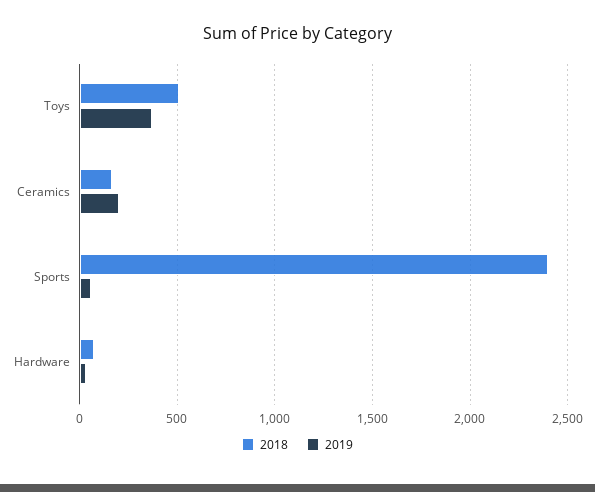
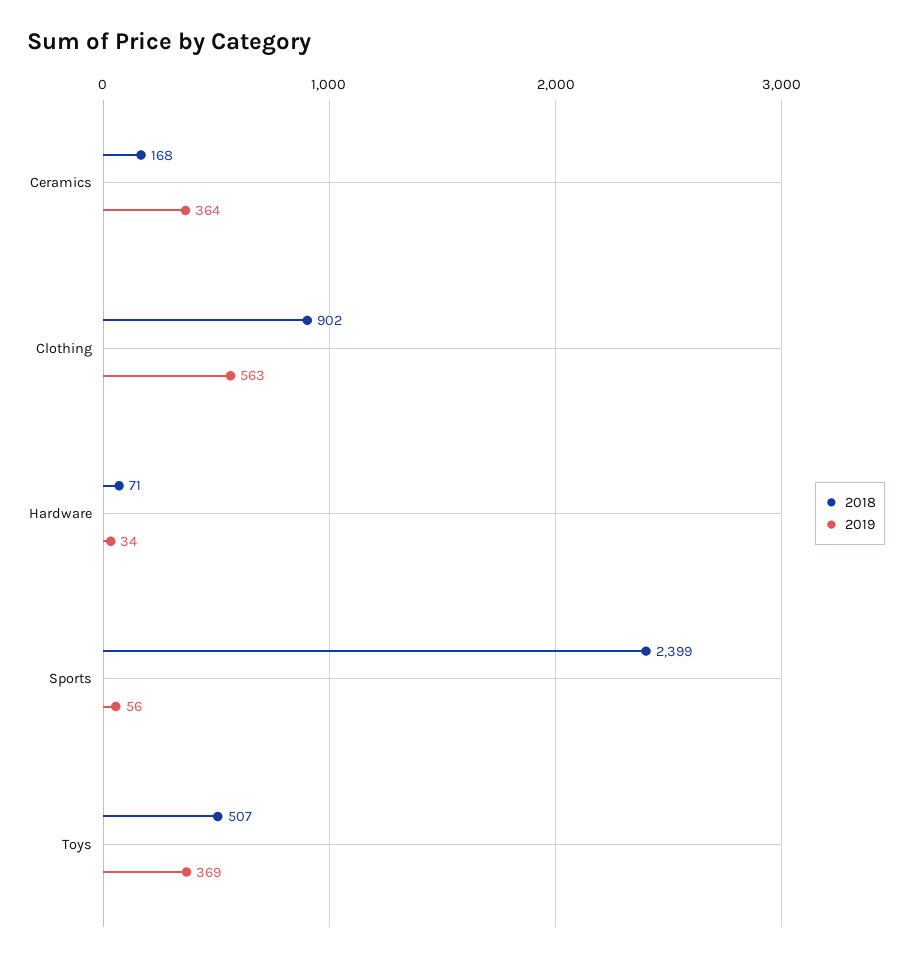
2019, Ceramics: 200 -> 364
2018, Clothing: none -> 902
2019, Clothing: none -> 563

